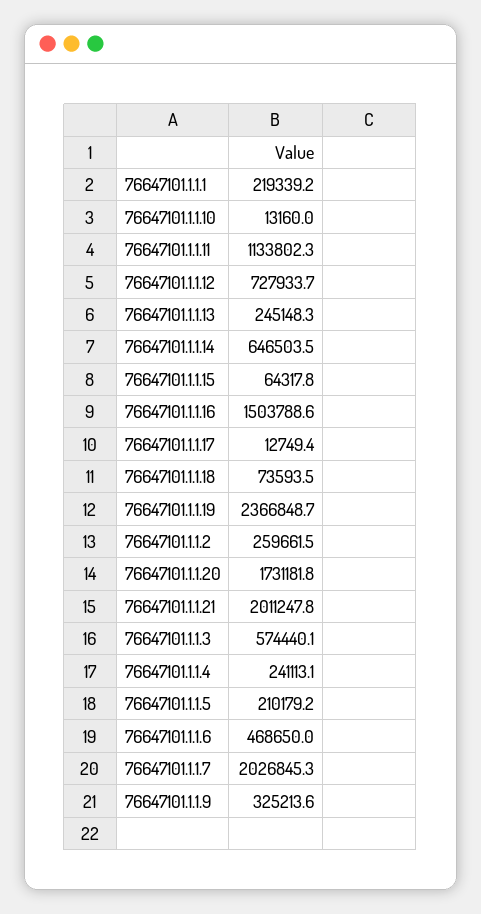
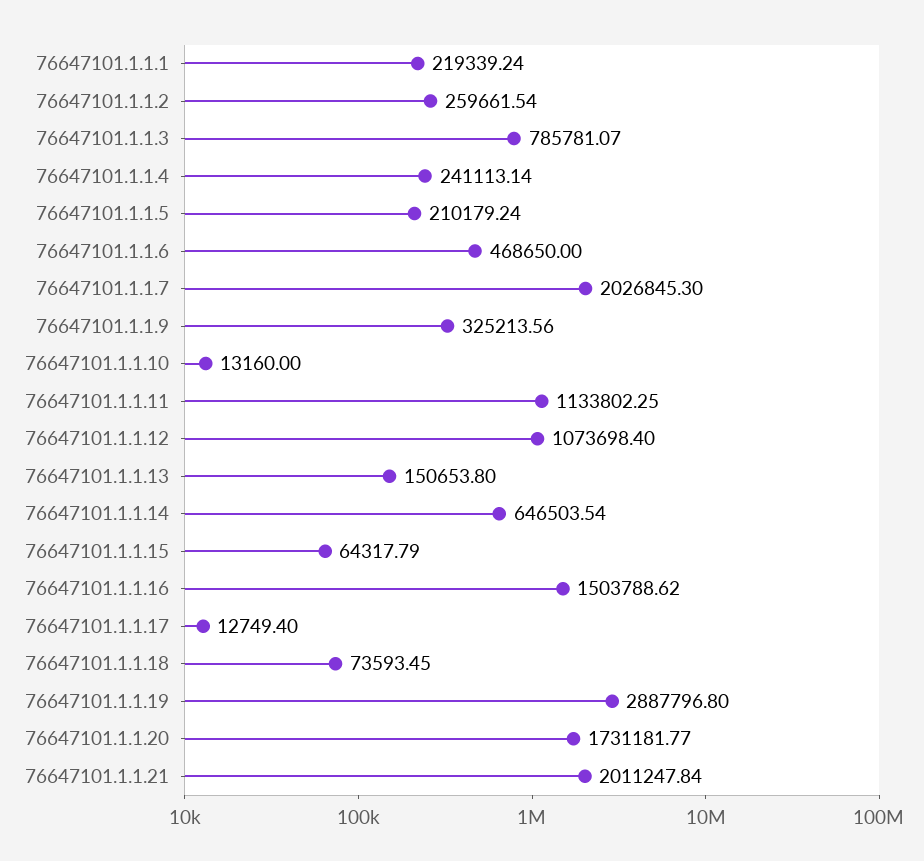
76647101.1.1.12: 727933.7 -> 1073698.4
76647101.1.1.13: 245148.3 -> 150653.8
76647101.1.1.19: 2366848.7 -> 2887796.8
76647101.1.1.3: 574440.1 -> 785781.07

